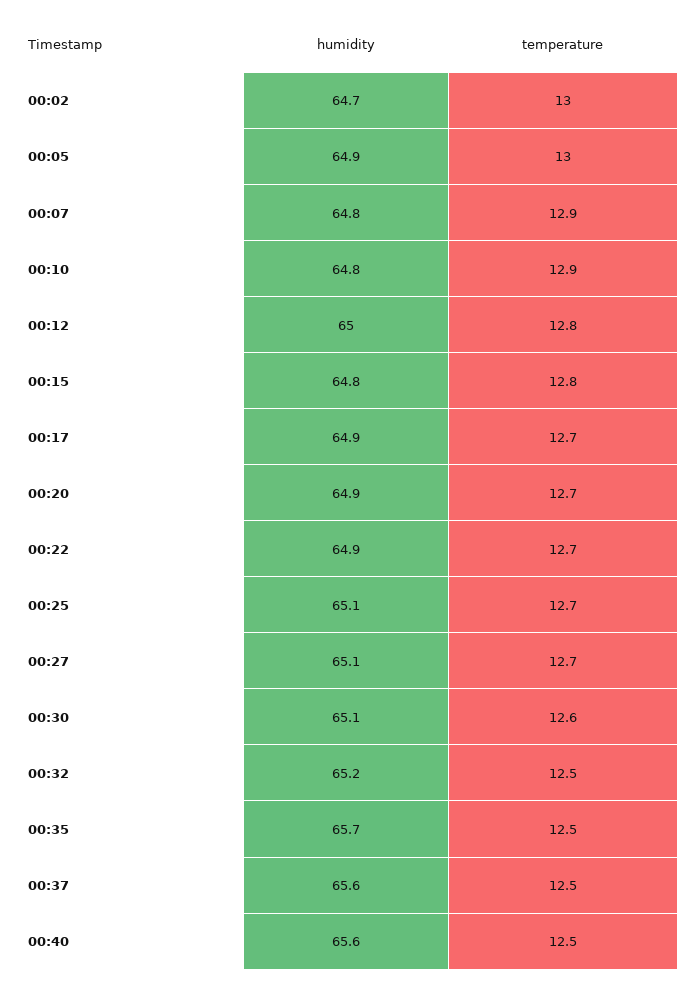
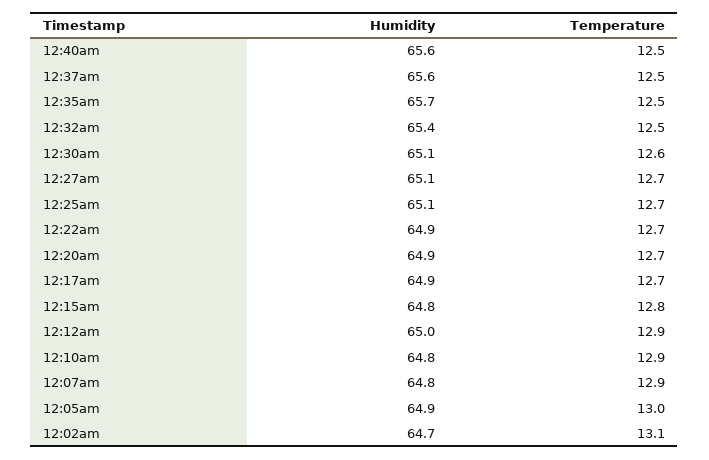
temperature, 00:02: 13 -> 13.1
temperature, 00:12: 12.8 -> 12.9
humidity, 00:32: 65.2 -> 65.4

